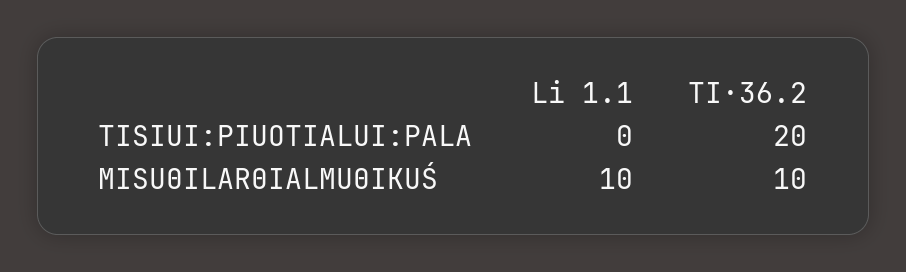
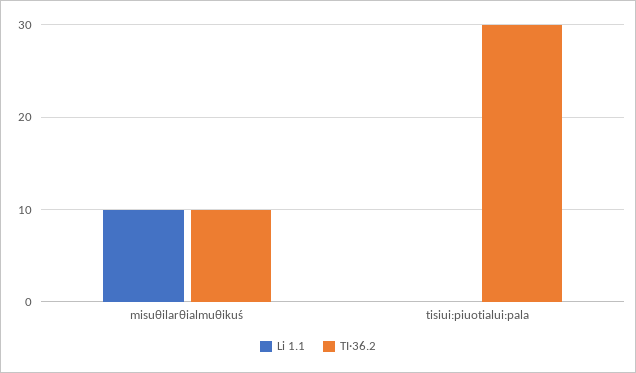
TI·36.2, TISIUI:PIUOTIALUI:PALA: 20 -> 30

